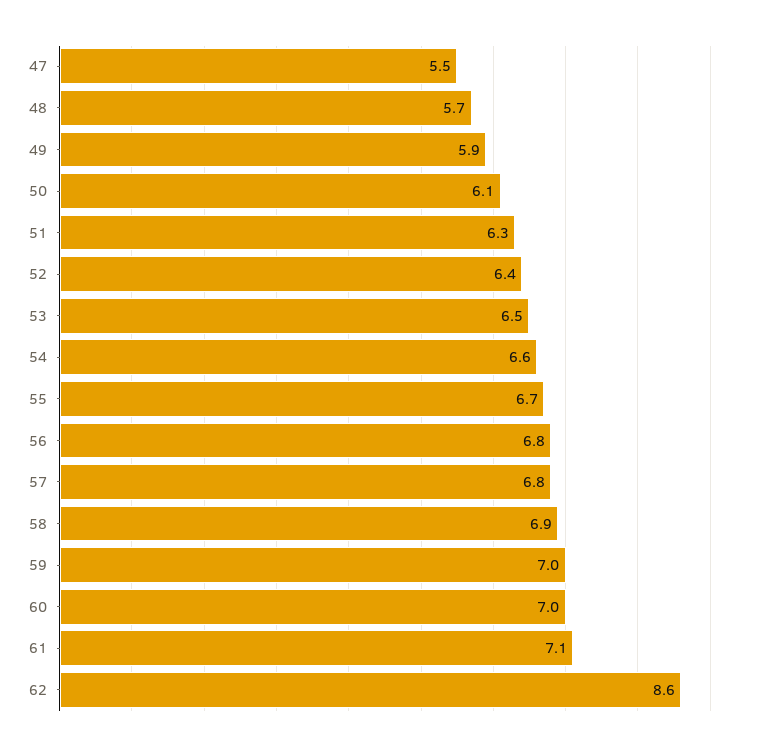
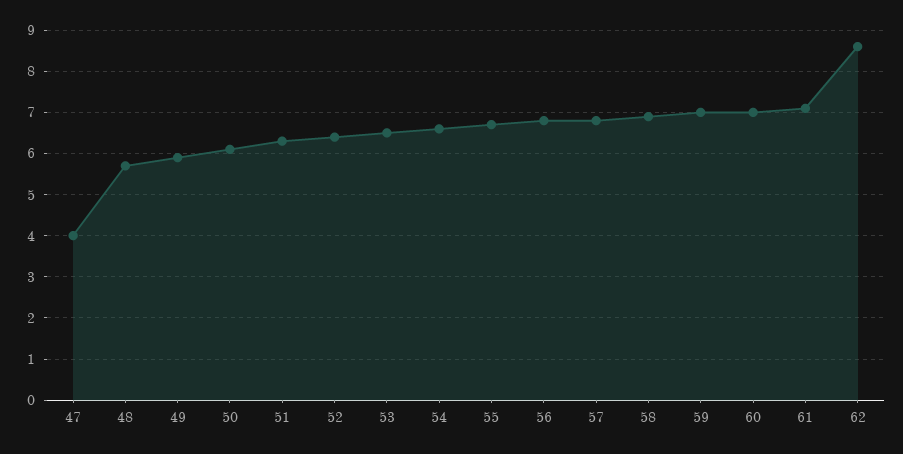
47: 5.5 -> 4

